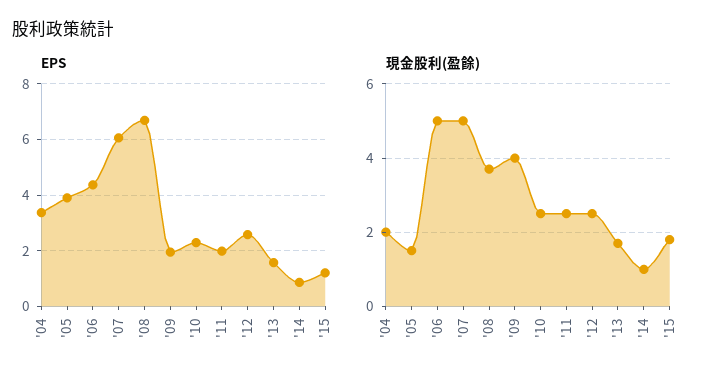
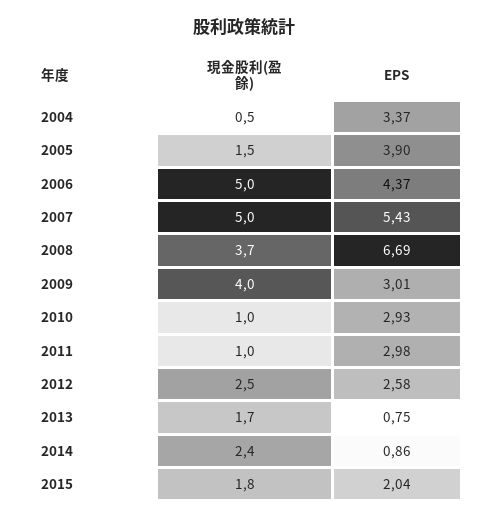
EPS, '07: 6 -> 5.43
EPS, '09: 2 -> 3.01
EPS, '10: 2.25 -> 2.93
EPS, '11: 2 -> 2.98
EPS, '13: 1.5 -> 0.75
EPS, '15: 1.25 -> 2.04
現金股利(盈餘), '04: 2 -> 0.5
現金股利(盈餘), '10: 2.5 -> 1
現金股利(盈餘), '11: 2.5 -> 1
現金股利(盈餘), '14: 1 -> 2.4

